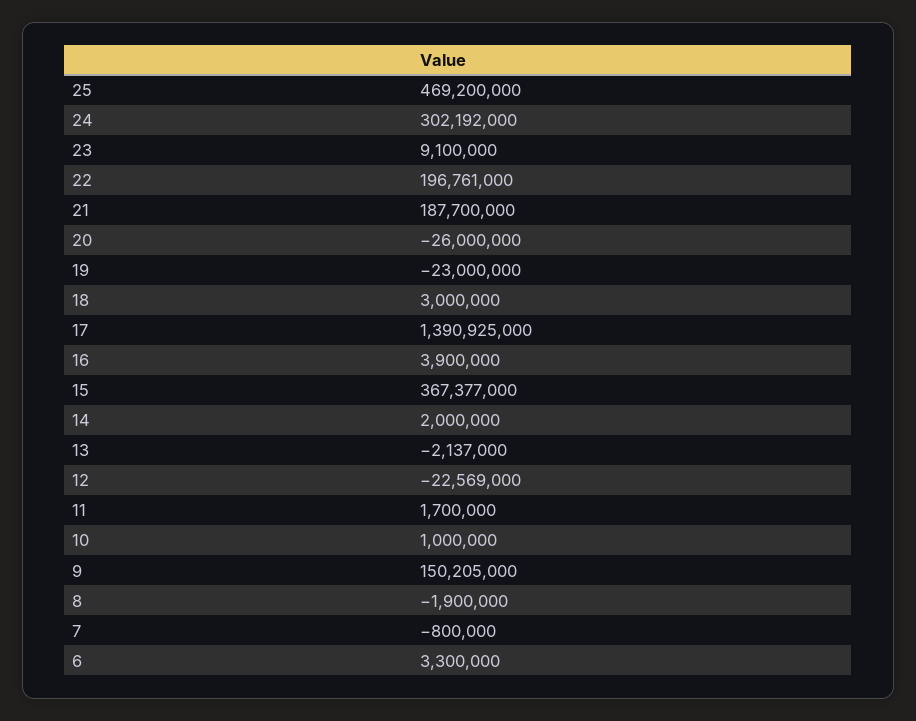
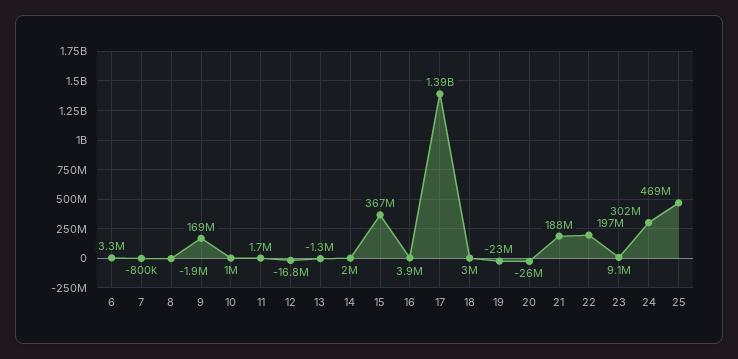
13: -2137000 -> -1300000
12: -22569000 -> -16800000
9: 150205000 -> 169000000

